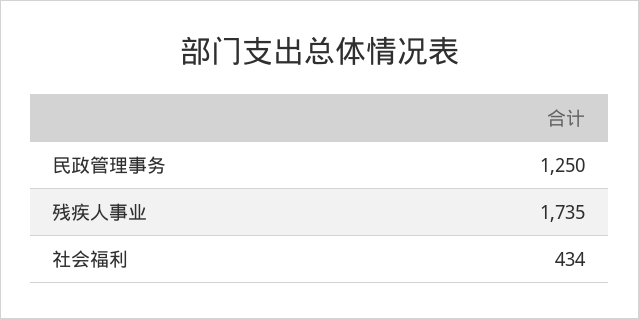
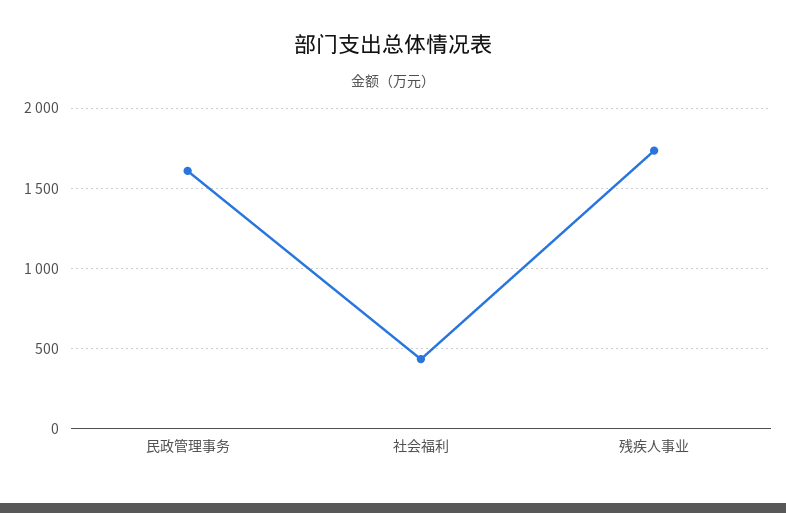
民政管理事务: 1250 -> 1600

